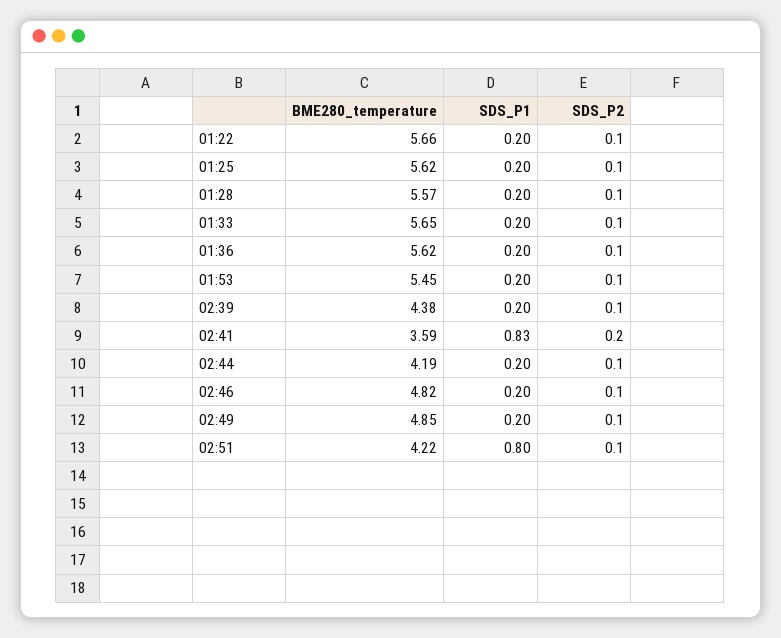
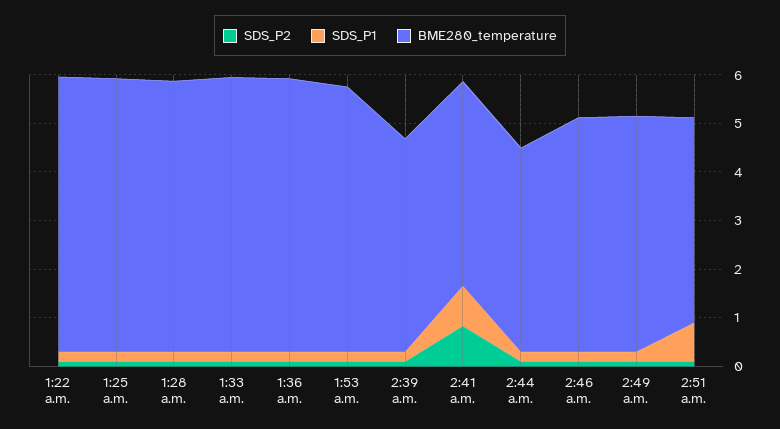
BME280_temperature, 02:41: 3.59 -> 4.2
SDS_P2, 02:41: 0.2 -> 0.8

